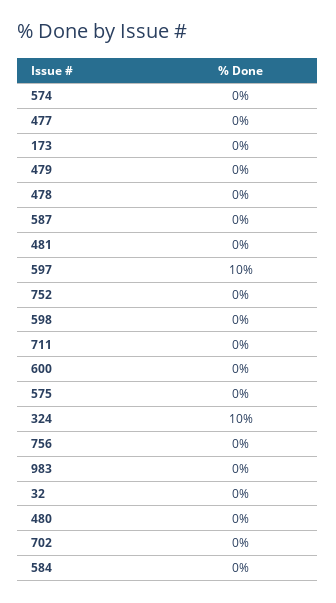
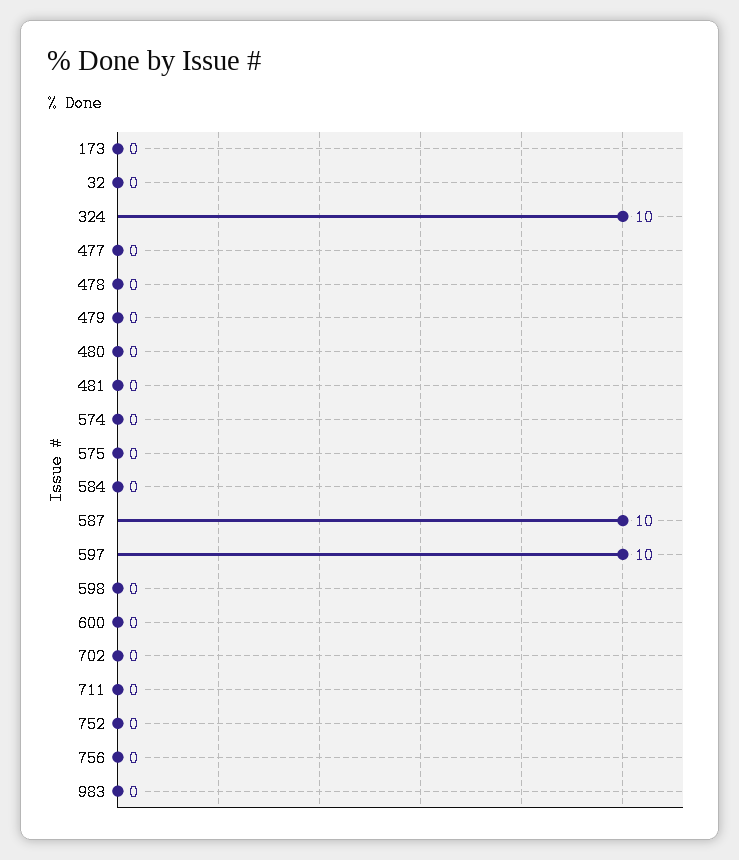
587: 0 -> 10

